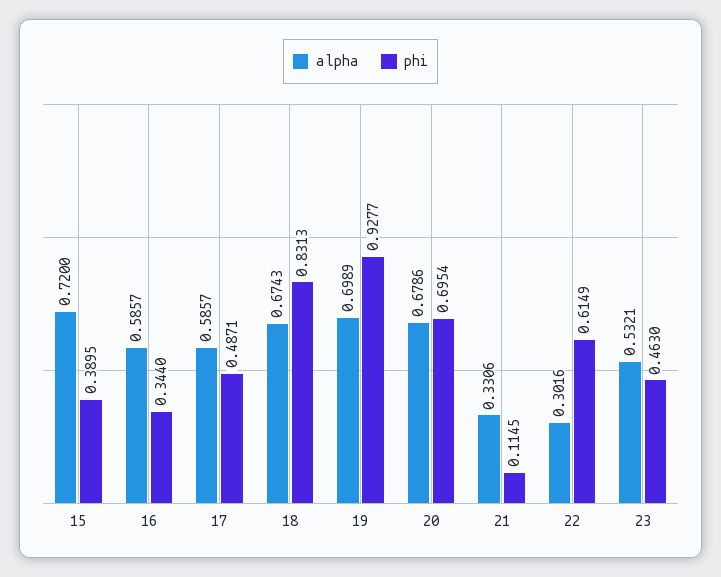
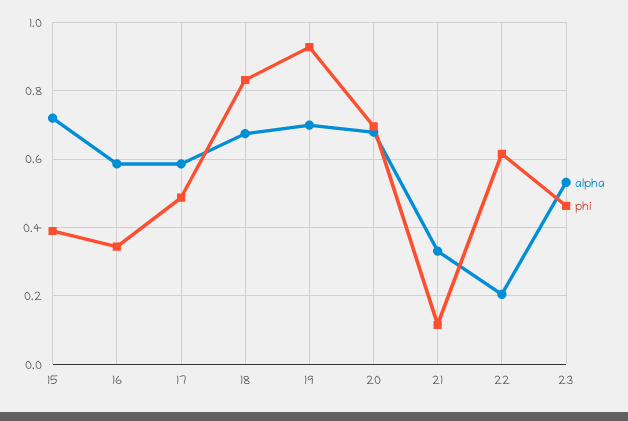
alpha, 22: 0.3016 -> 0.2

